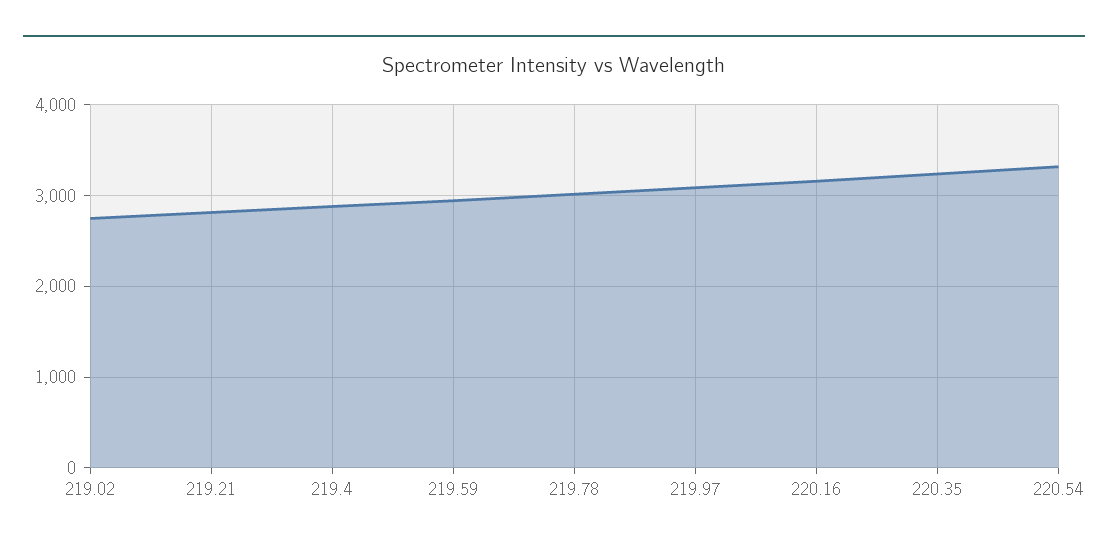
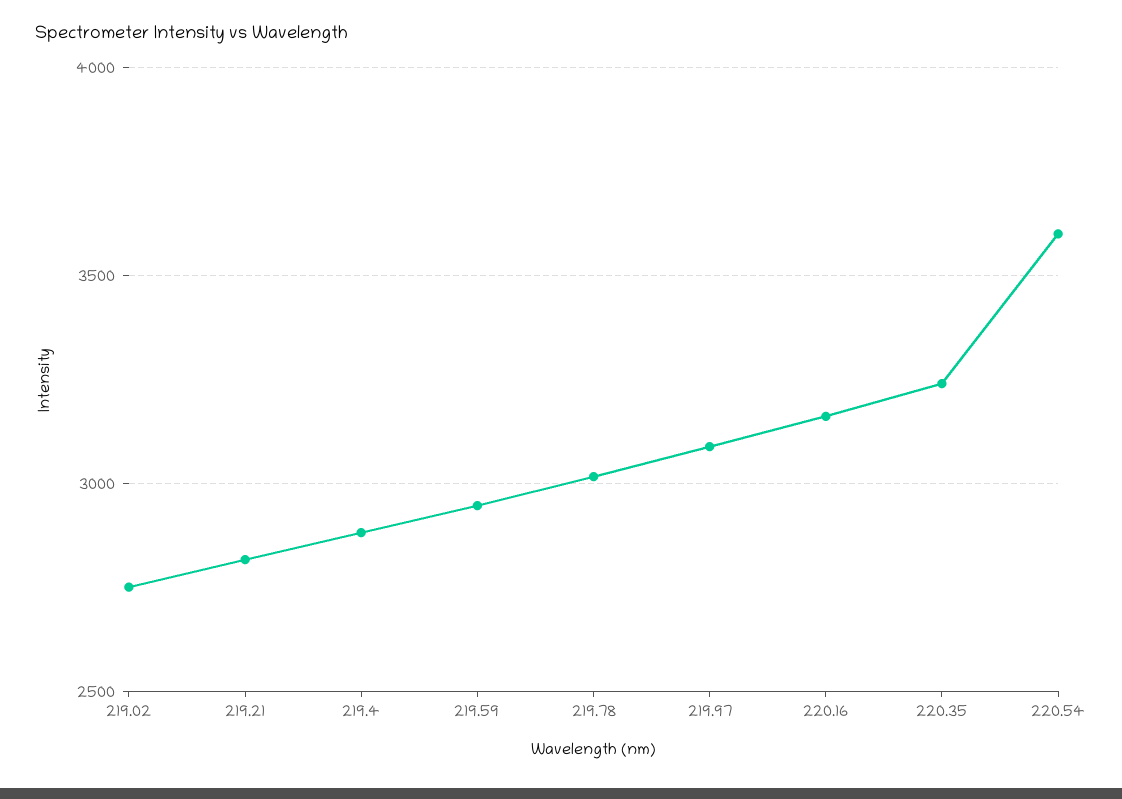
220.54: 3300 -> 3600

